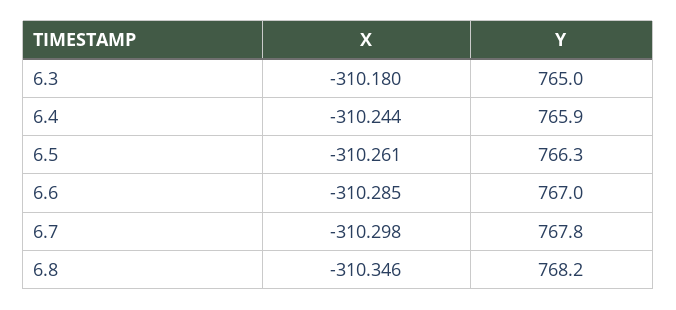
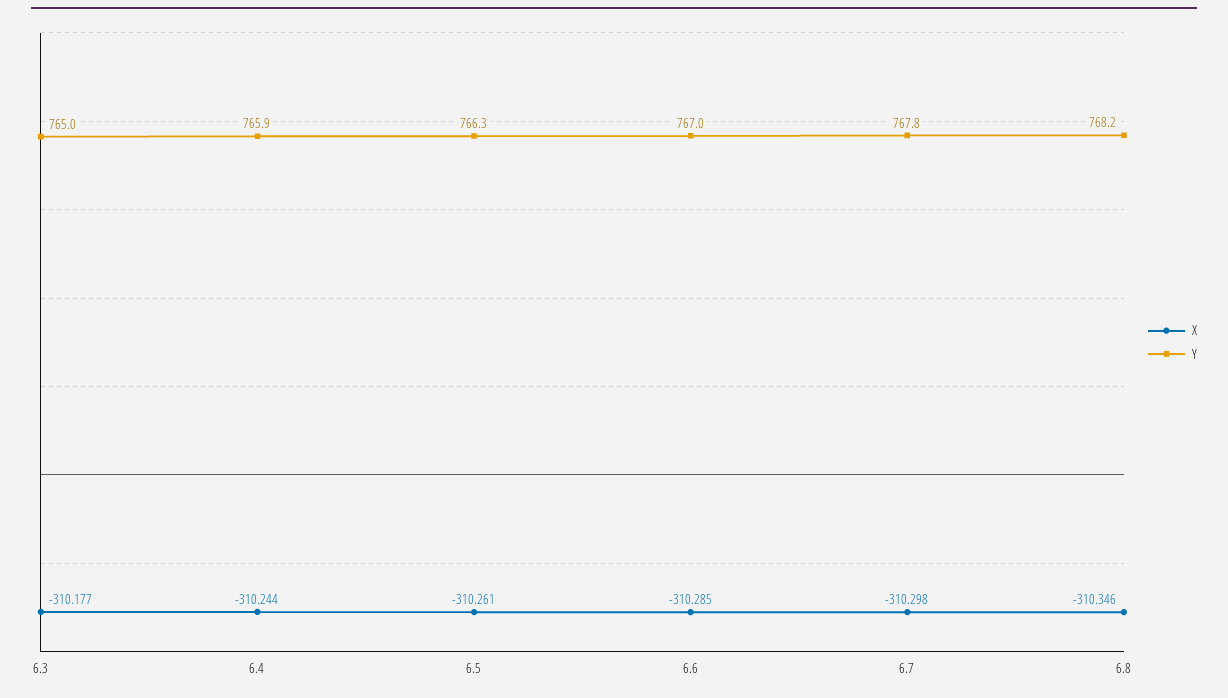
X, 6.3: -310.18 -> -310.177

